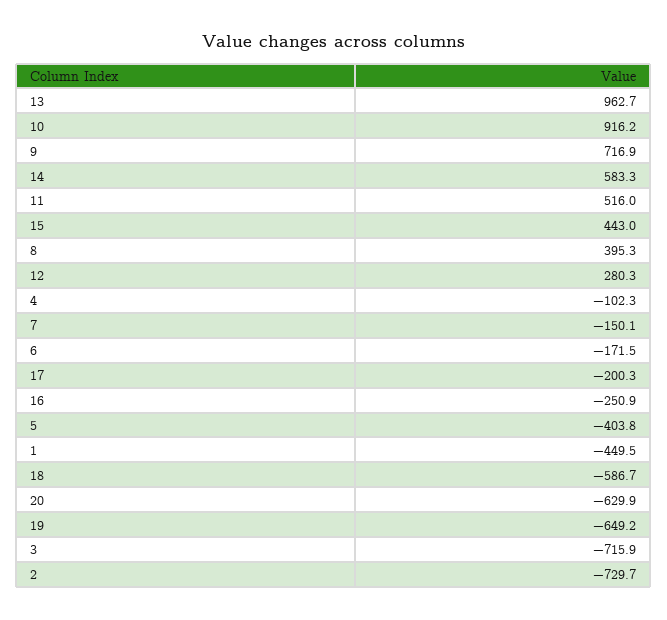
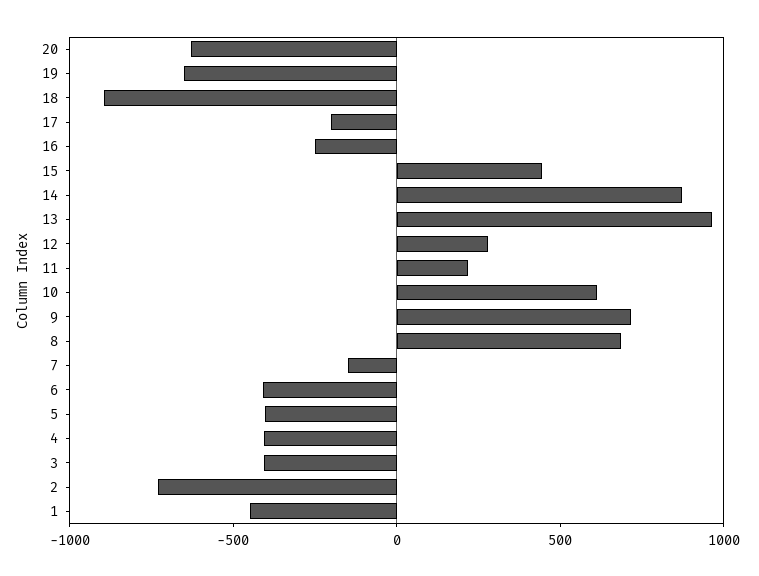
10: 916.2 -> 600
14: 583.3 -> 900
11: 516 -> 200
8: 395.3 -> 700
4: -102.3 -> -400
6: -171.5 -> -400
18: -586.7 -> -900
3: -715.9 -> -400

